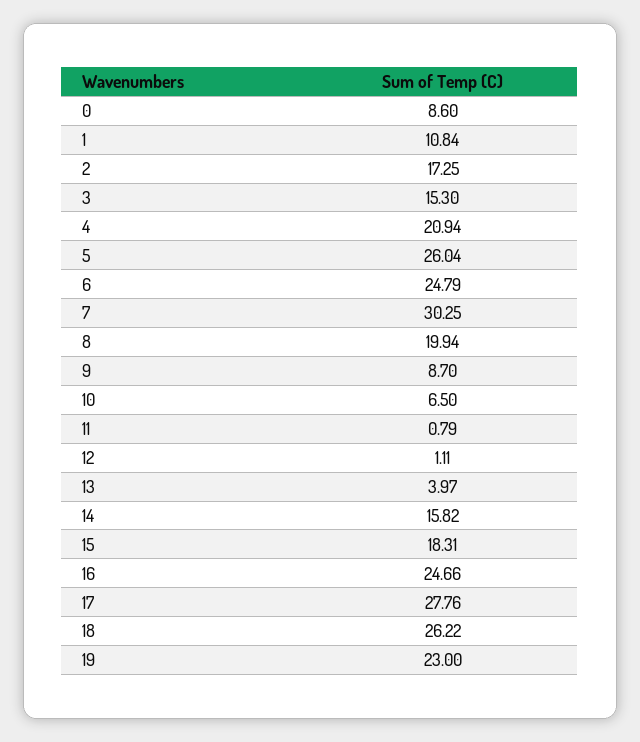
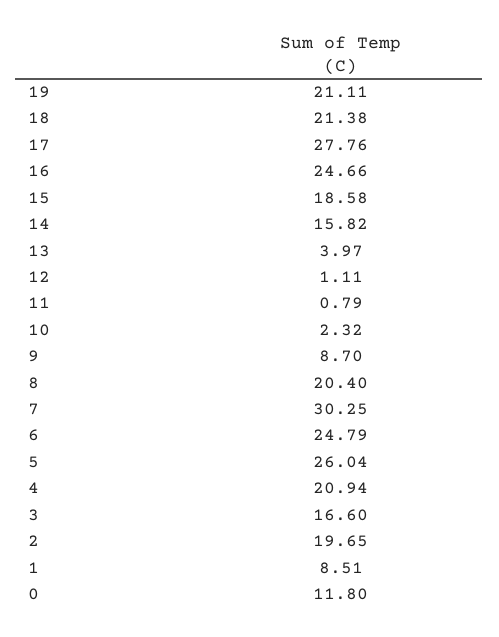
0: 8.6 -> 11.8
1: 10.84 -> 8.51
2: 17.25 -> 19.65
3: 15.3 -> 16.6
8: 19.94 -> 20.4
10: 6.5 -> 2.32
15: 18.31 -> 18.58
18: 26.22 -> 21.38
19: 23 -> 21.11

